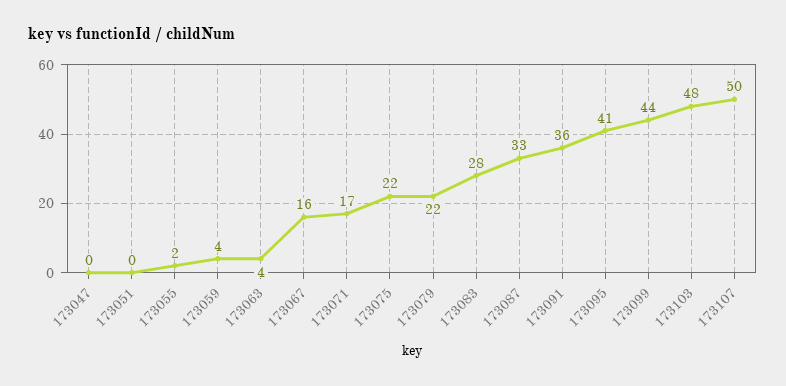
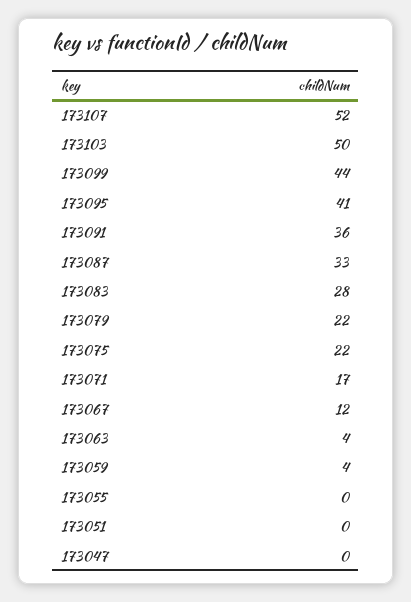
173055: 2 -> 0
173067: 16 -> 12
173103: 48 -> 50
173107: 50 -> 52

